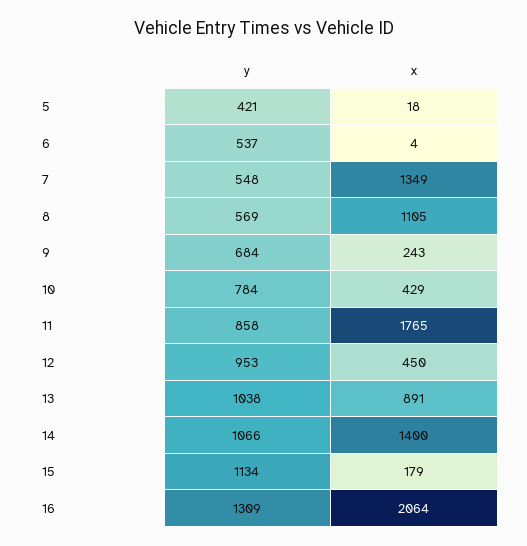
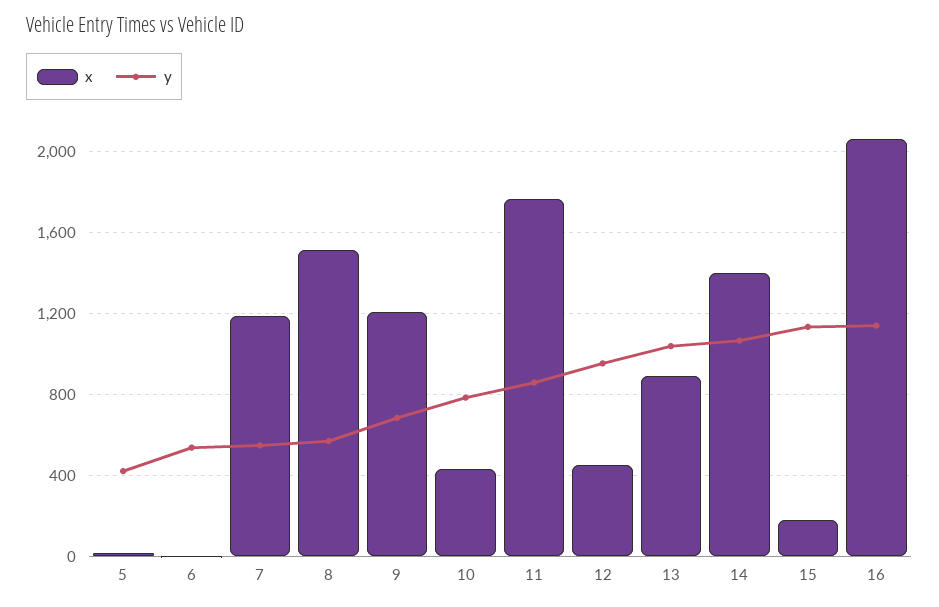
x, 7: 1349 -> 1200
x, 8: 1105 -> 1500
x, 9: 243 -> 1200
y, 16: 1309 -> 1150

